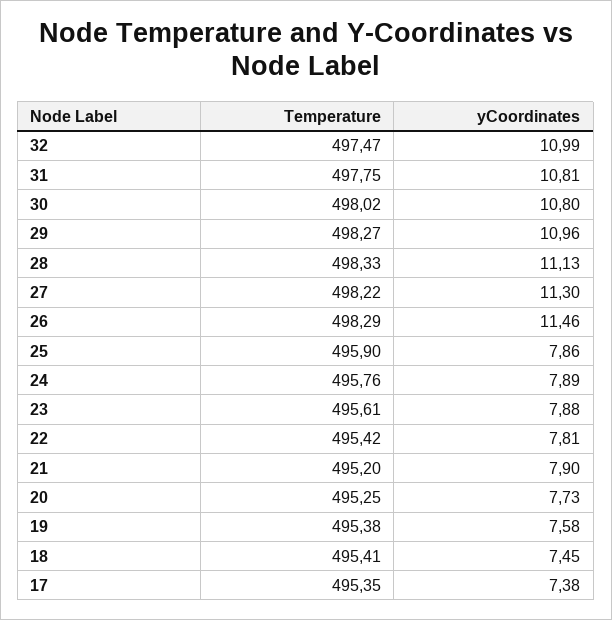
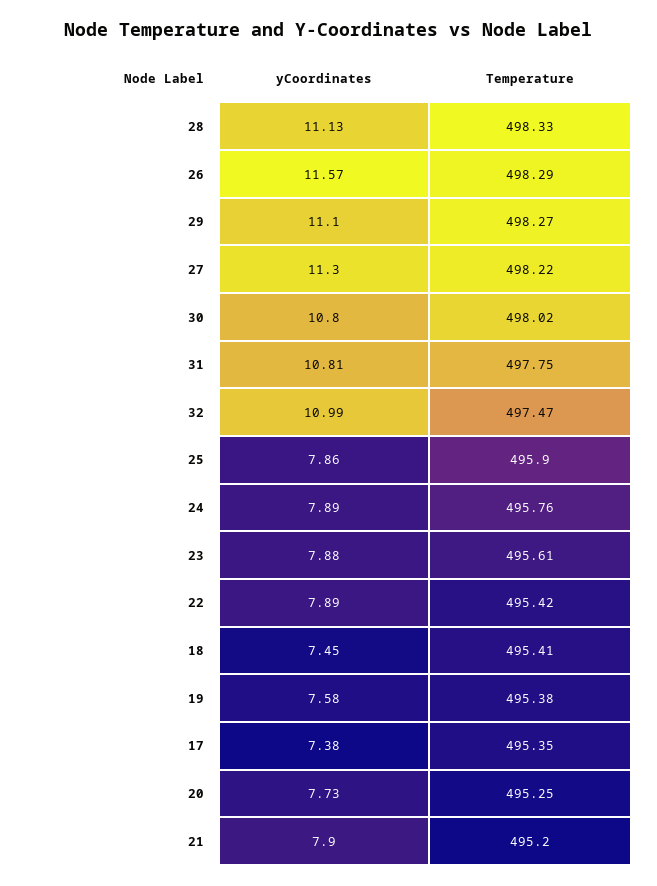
yCoordinates, 29: 10.96 -> 11.1
yCoordinates, 26: 11.46 -> 11.57
yCoordinates, 22: 7.81 -> 7.89

